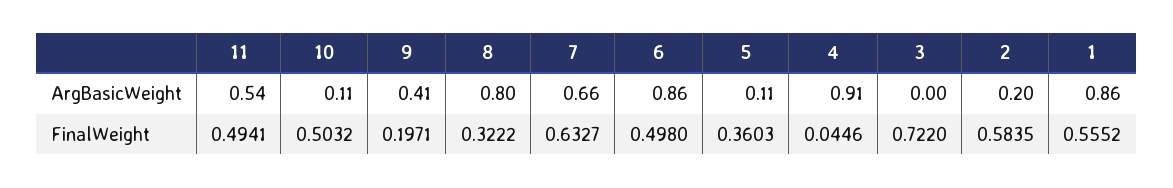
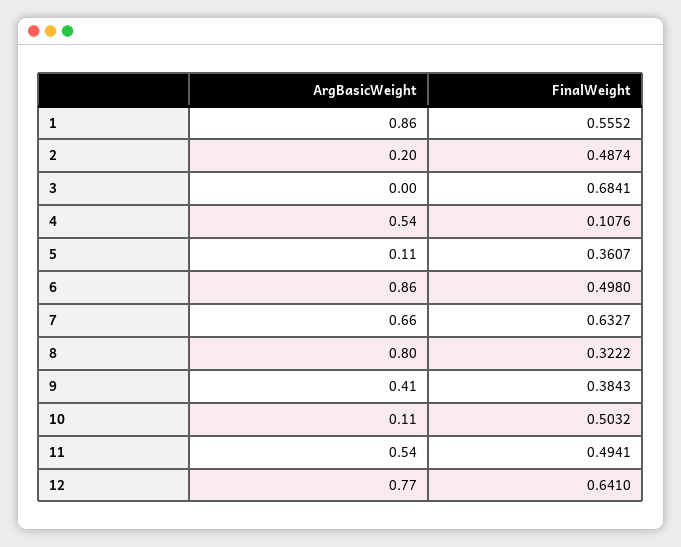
4, ArgBasicWeight: 0.91 -> 0.54
9, FinalWeight: 0.1971 -> 0.3843
5, FinalWeight: 0.3603 -> 0.3607
4, FinalWeight: 0.0446 -> 0.1076
3, FinalWeight: 0.722 -> 0.6841
2, FinalWeight: 0.5835 -> 0.4874
12, ArgBasicWeight: none -> 0.77
12, FinalWeight: none -> 0.641

